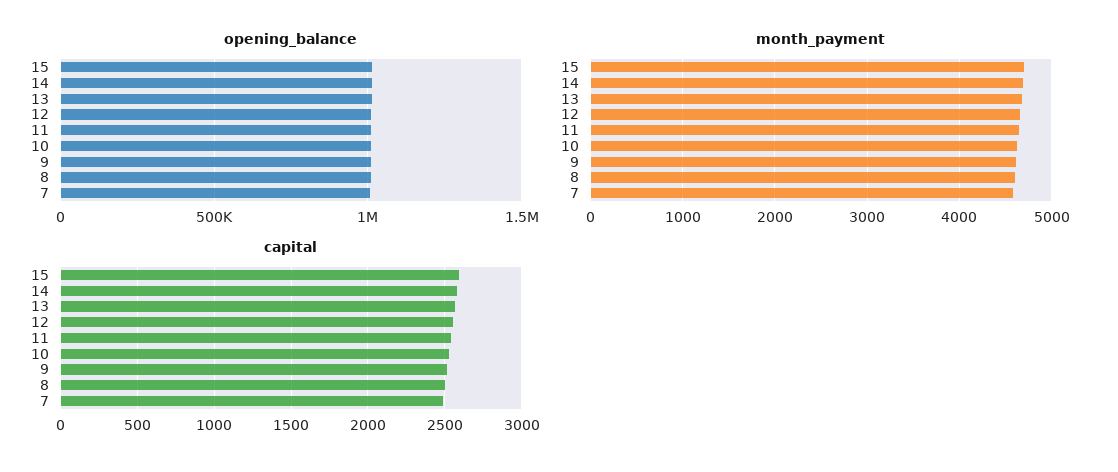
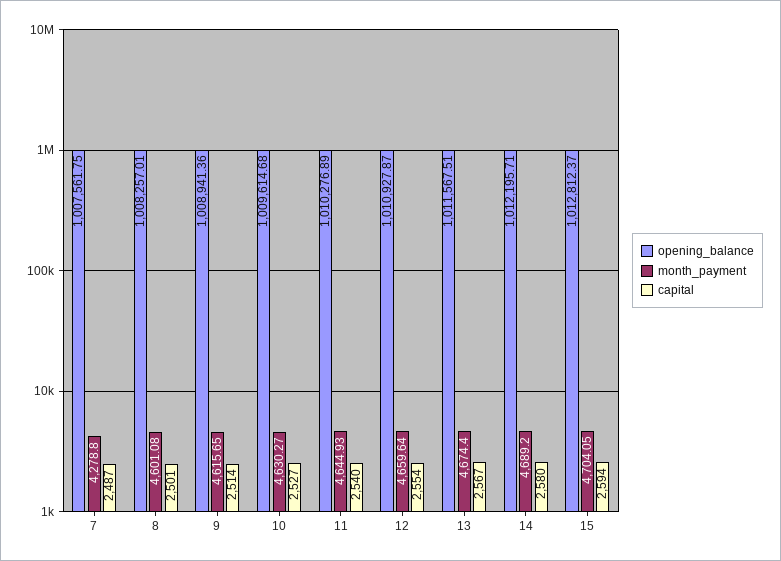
month_payment, 7: 4600 -> 4278.8

